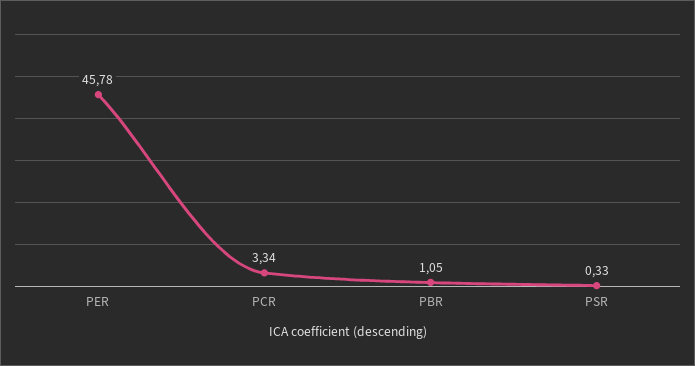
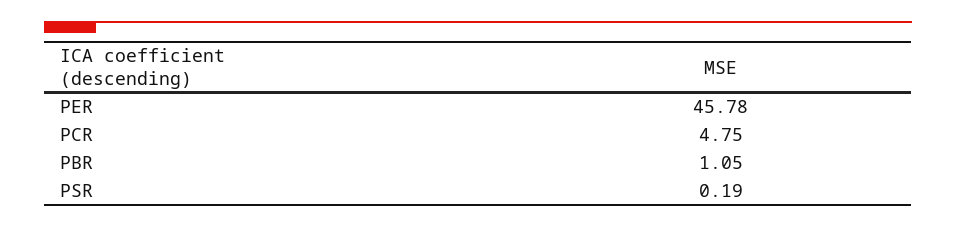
PCR: 3.34 -> 4.75
PSR: 0.33 -> 0.19

